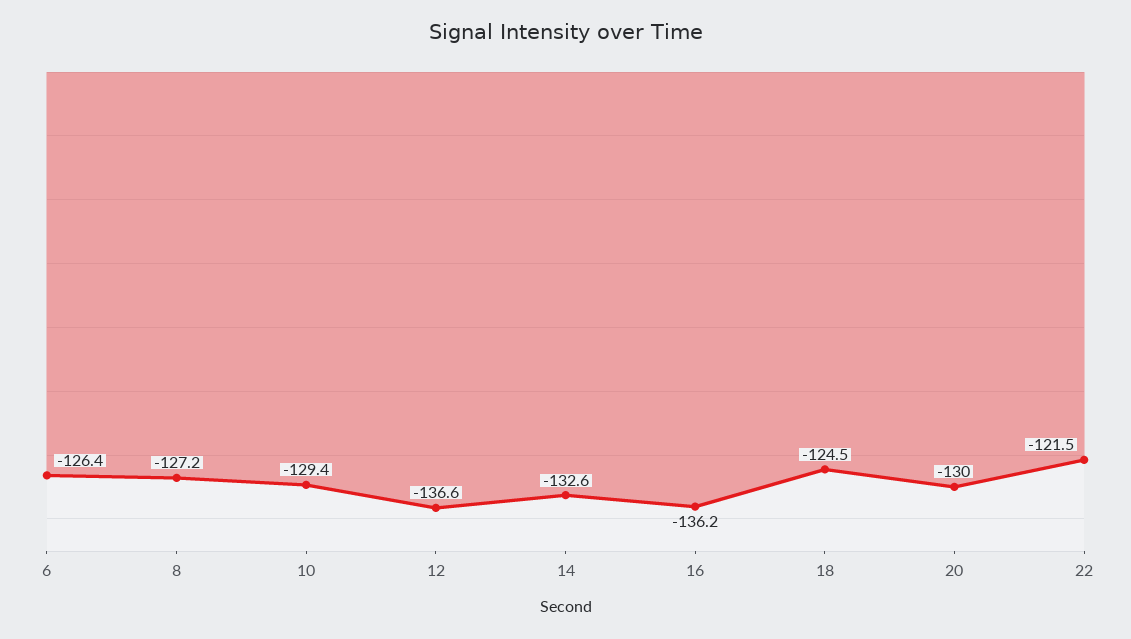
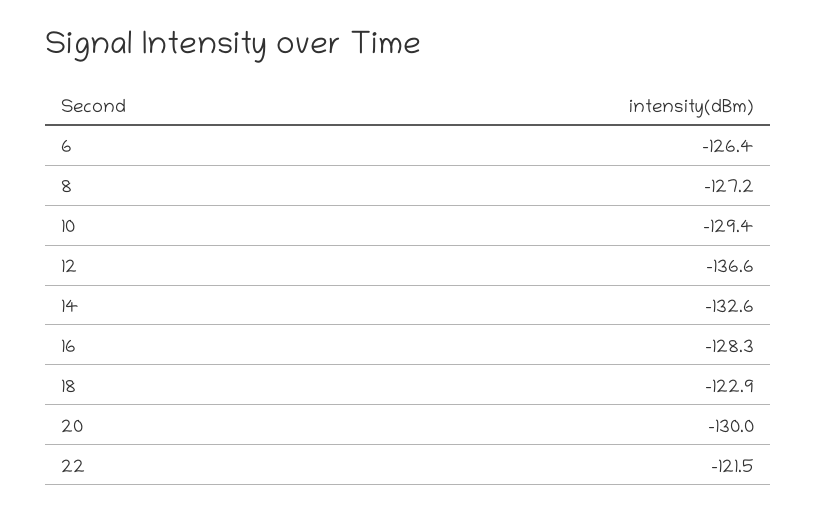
16: -136.2 -> -128.3
18: -124.5 -> -122.9

